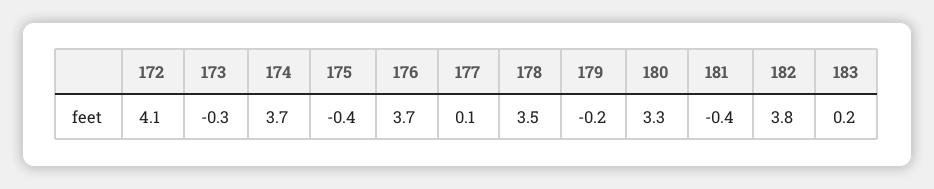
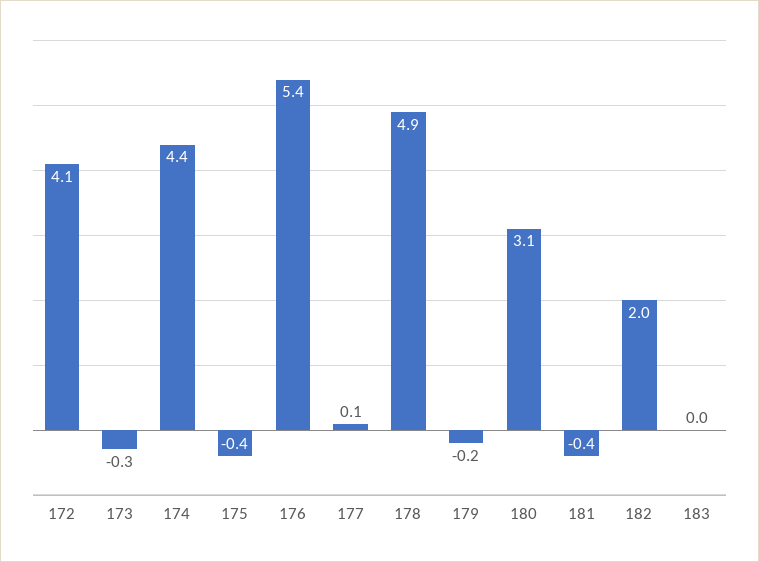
174: 3.7 -> 4.4
176: 3.7 -> 5.4
178: 3.5 -> 4.9
180: 3.3 -> 3.1
182: 3.8 -> 2
183: 0.2 -> 0

